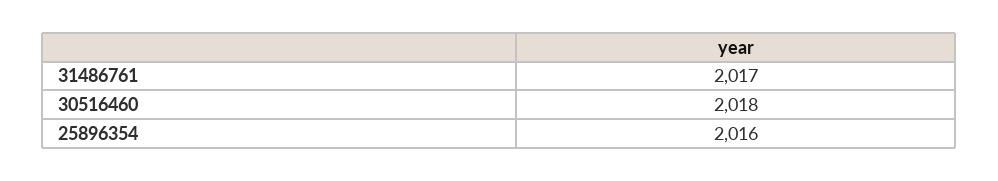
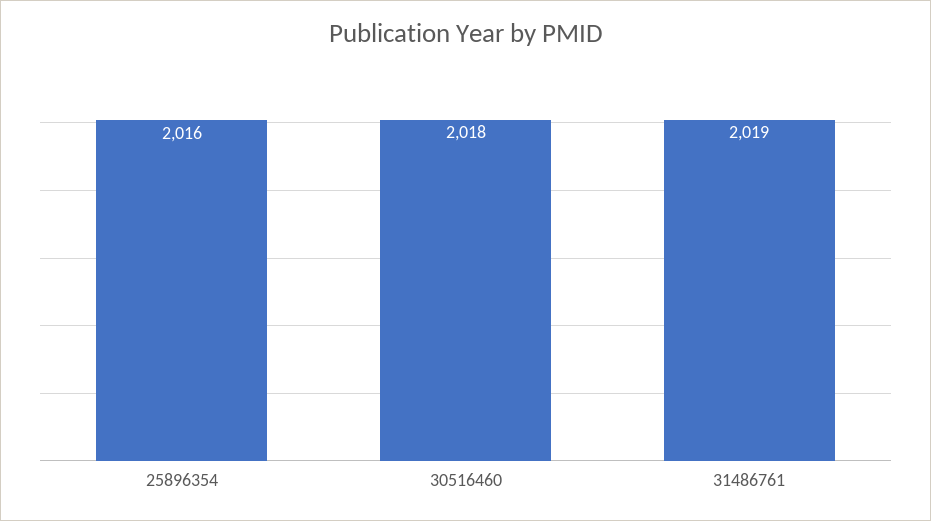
31486761: 2017 -> 2019

